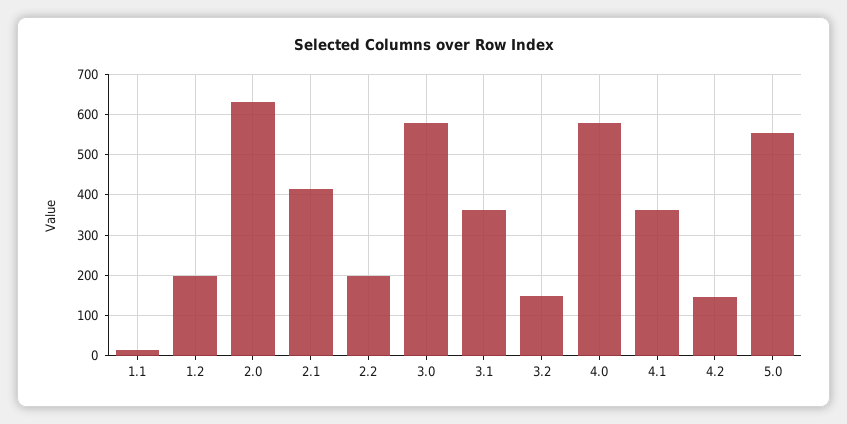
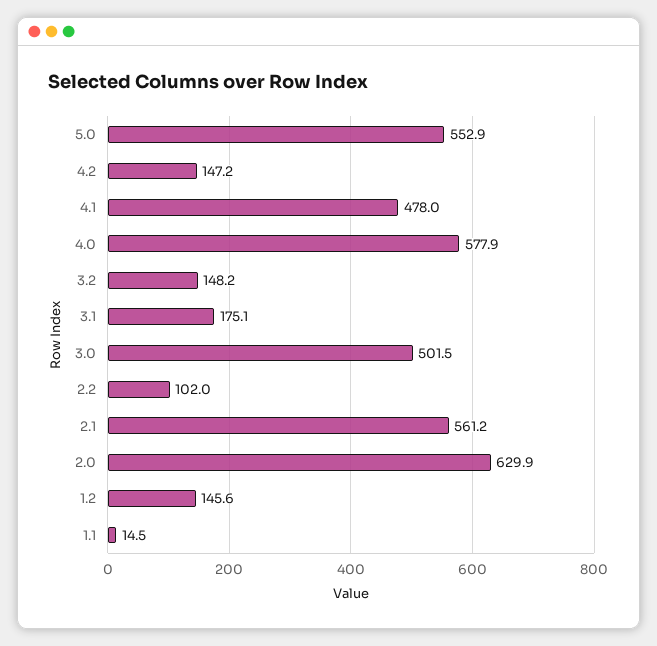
1.2: 200 -> 145.6
2.1: 420 -> 561.2
2.2: 200 -> 102
3.0: 580 -> 501.5
3.1: 360 -> 175.1
4.1: 360 -> 478

